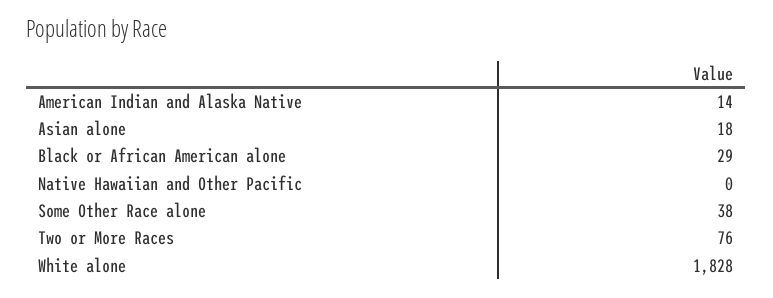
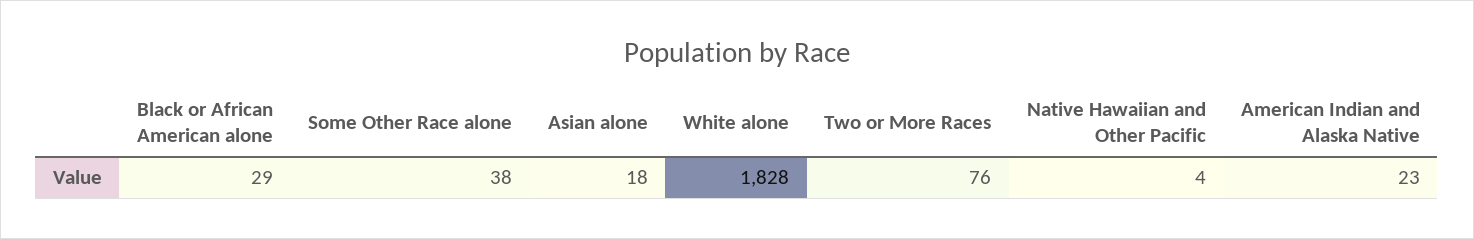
American Indian and Alaska Native: 14 -> 23
Native Hawaiian and Other Pacific: 0 -> 4

